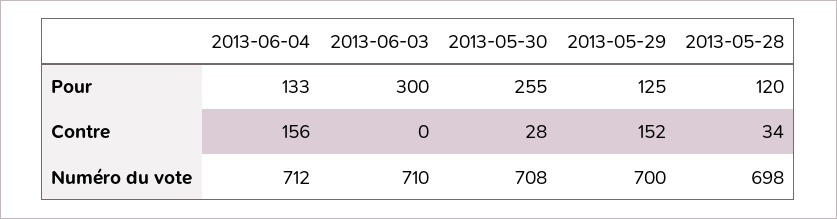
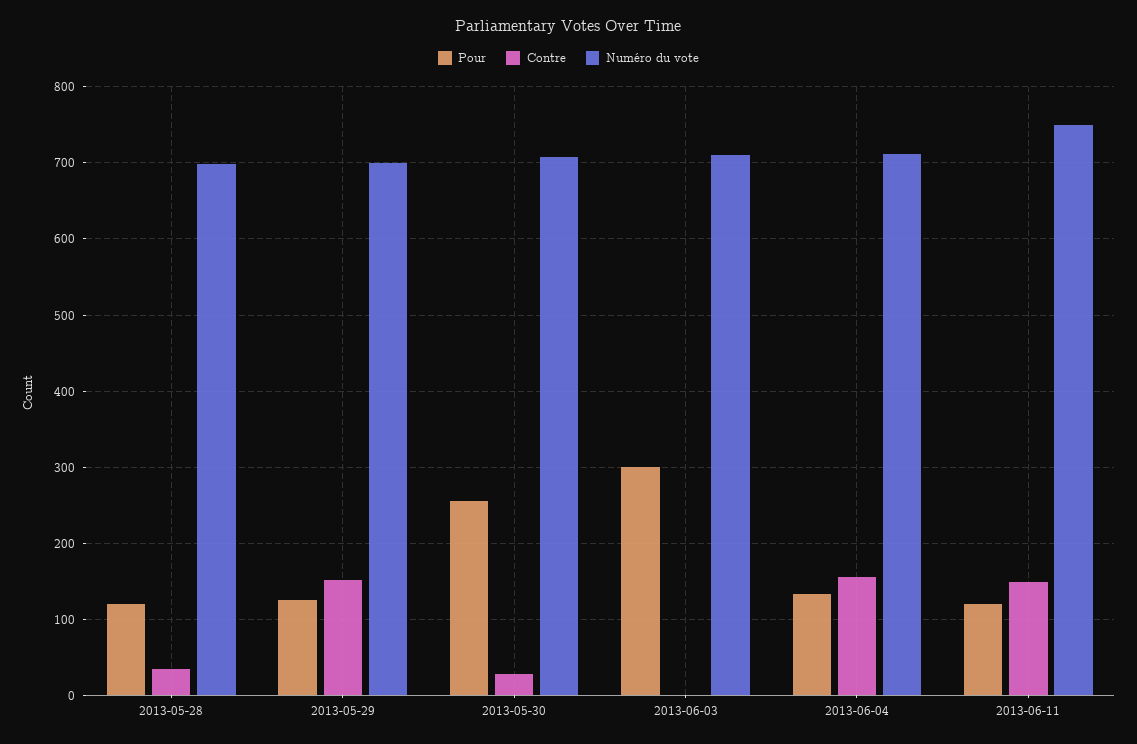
Pour, 2013-06-11: none -> 120
Contre, 2013-06-11: none -> 150
Numéro du vote, 2013-06-11: none -> 750

